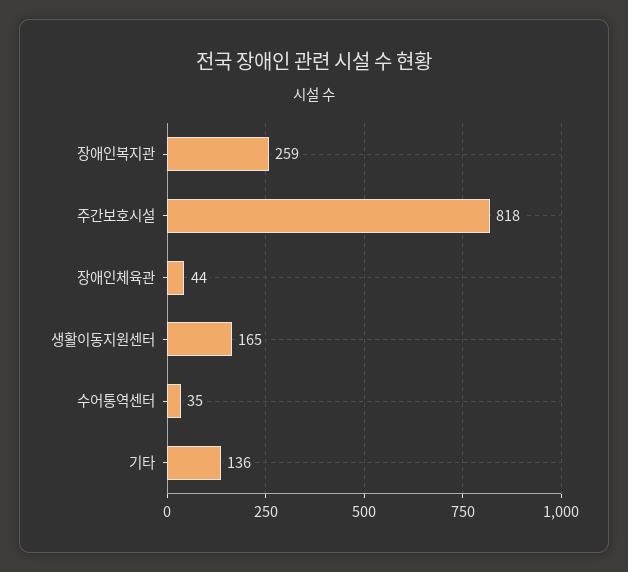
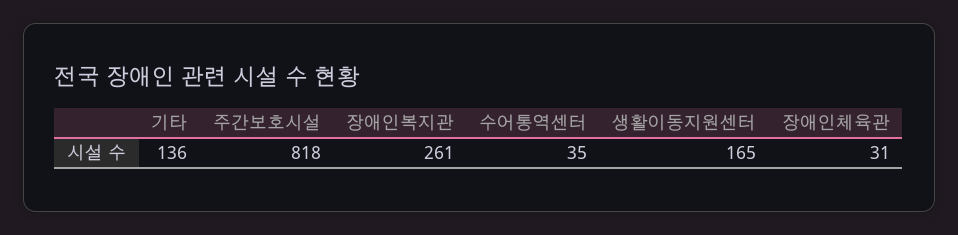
장애인복지관: 259 -> 261
장애인체육관: 44 -> 31

